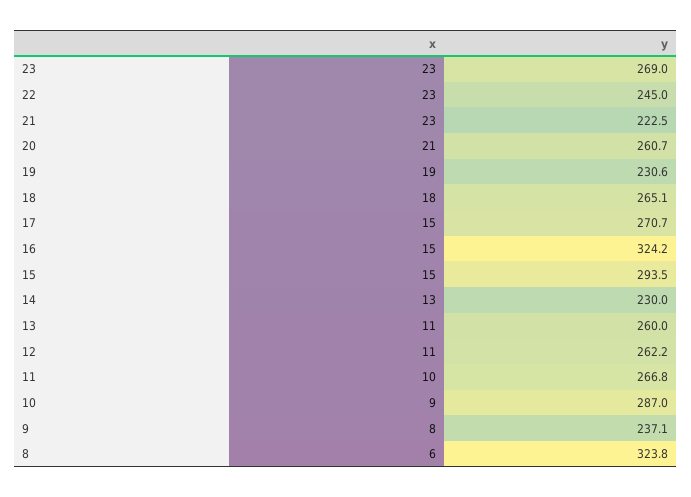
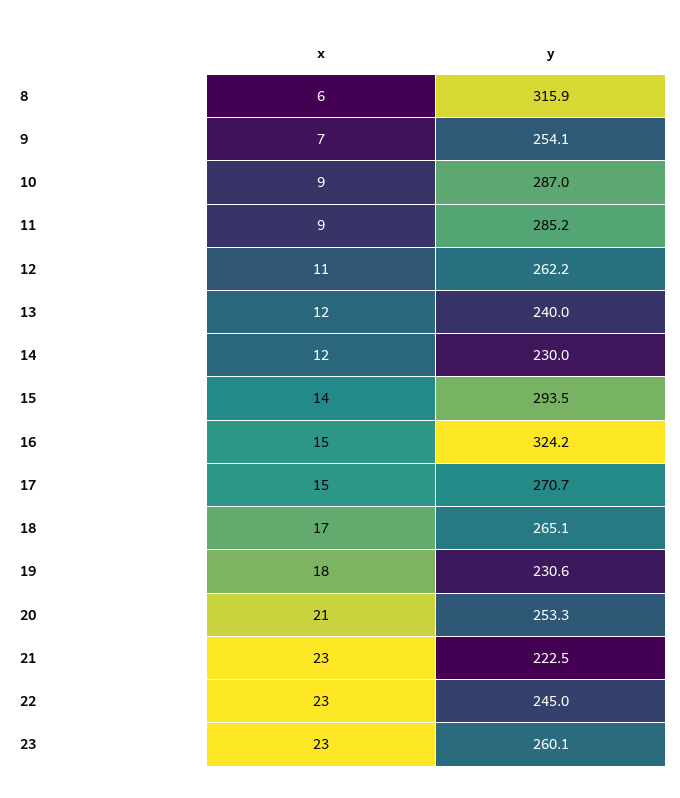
y, 23: 269 -> 260.1
y, 20: 260.7 -> 253.3
x, 19: 19 -> 18
x, 18: 18 -> 17
x, 15: 15 -> 14
x, 14: 13 -> 12
x, 13: 11 -> 12
y, 13: 260 -> 240
x, 11: 10 -> 9
y, 11: 266.8 -> 285.2
x, 9: 8 -> 7
y, 9: 237.1 -> 254.1
y, 8: 323.8 -> 315.9

